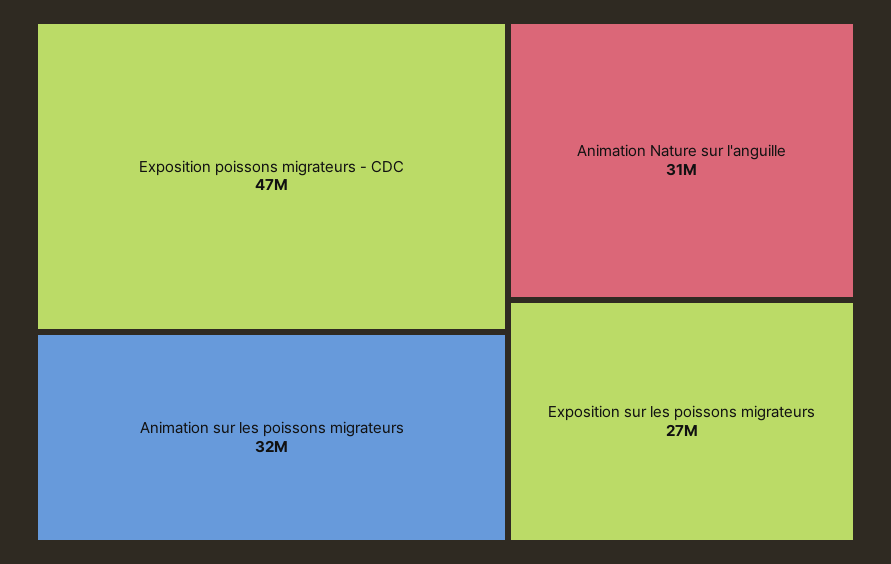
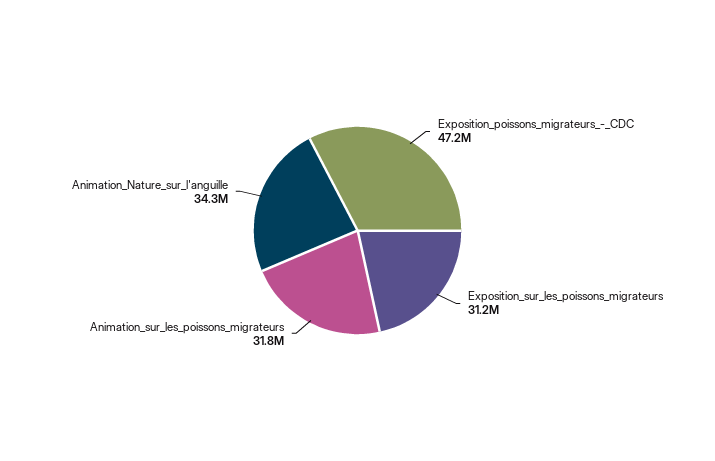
Animation Nature sur l'anguille: 31000000 -> 34300000
Exposition sur les poissons migrateurs: 27000000 -> 31200000

